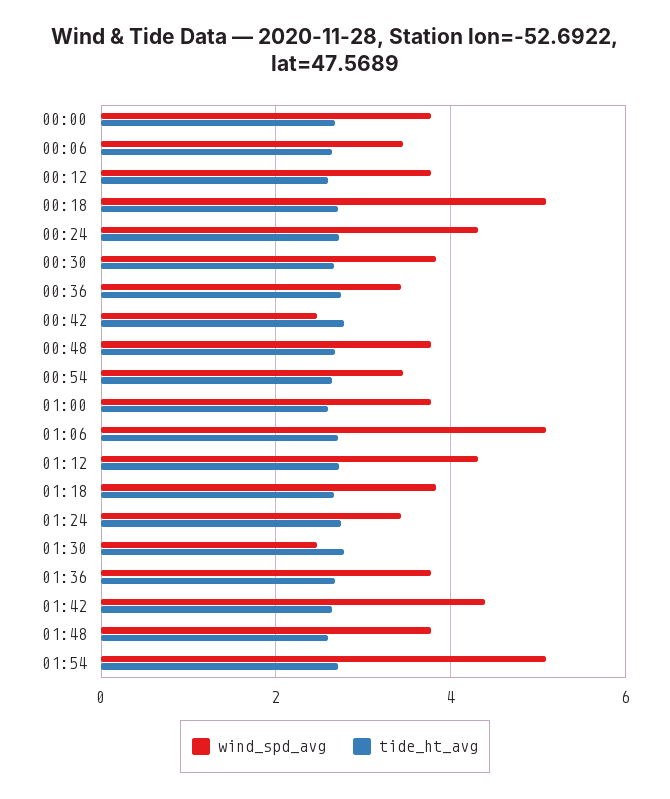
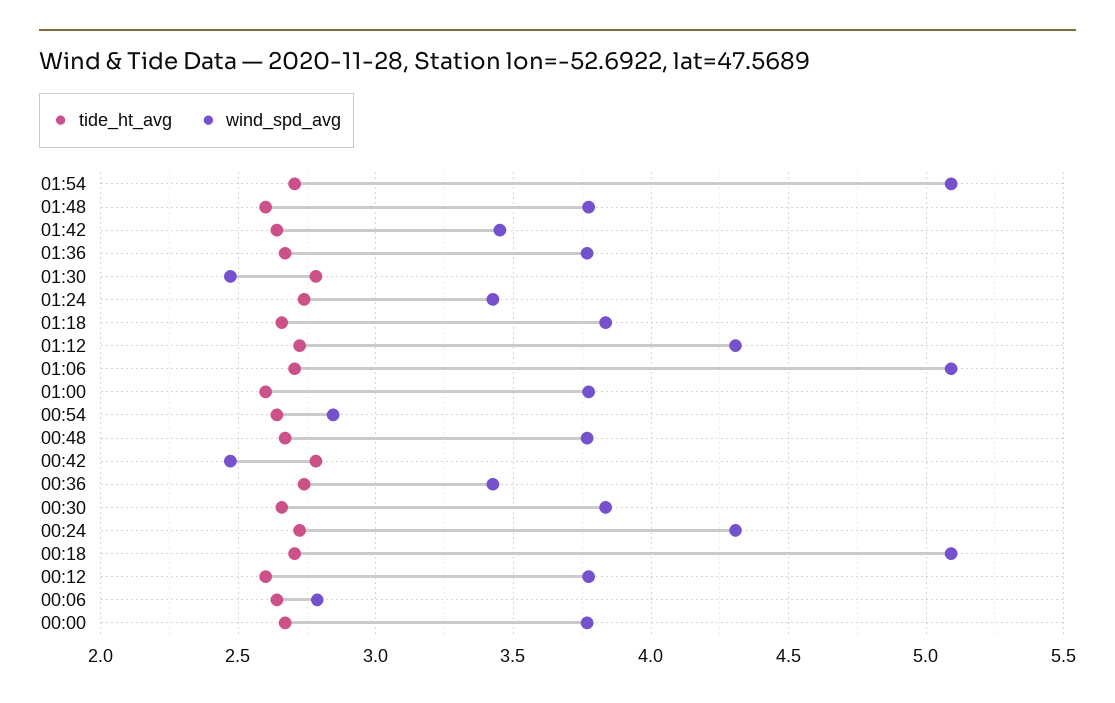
wind_spd_avg, 00:06: 3.4 -> 2.8
wind_spd_avg, 00:54: 3.4 -> 2.85
wind_spd_avg, 01:42: 4.4 -> 3.45

